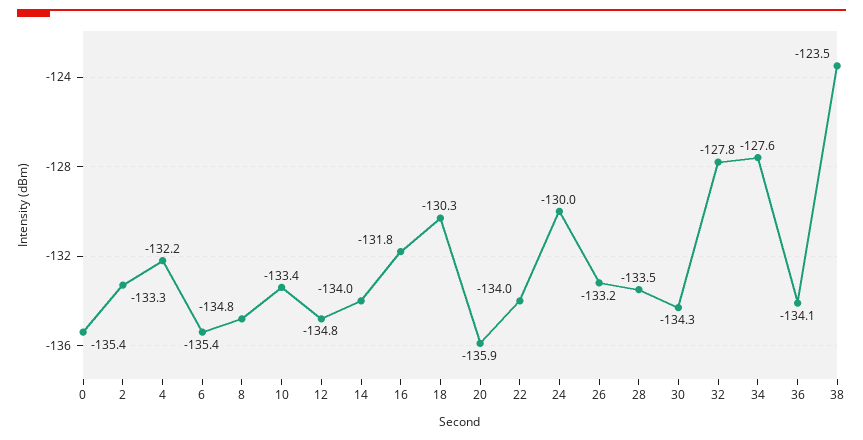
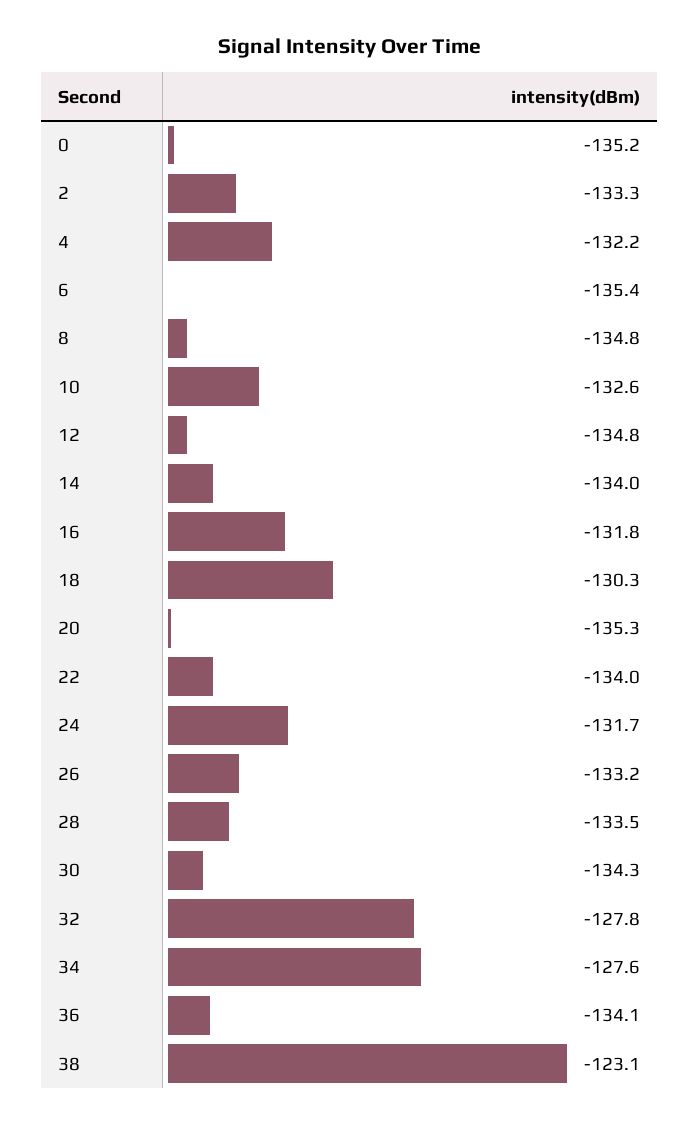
0: -135.4 -> -135.2
10: -133.4 -> -132.6
20: -135.9 -> -135.3
24: -130 -> -131.7
38: -123.5 -> -123.1

